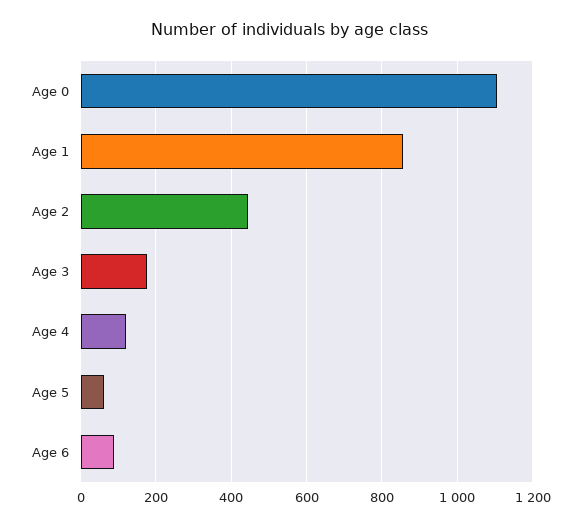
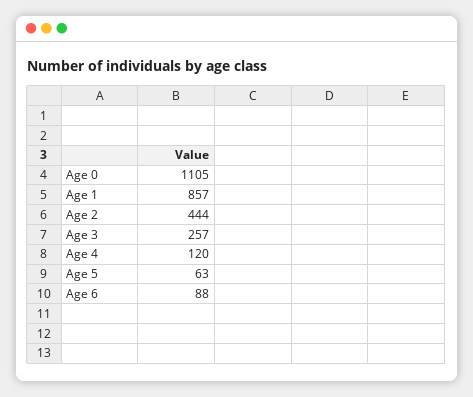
Age 3: 180 -> 257

